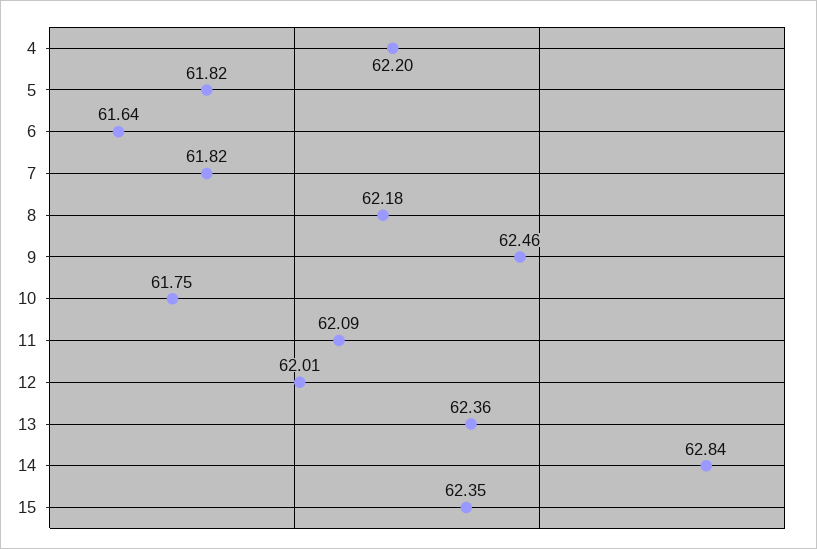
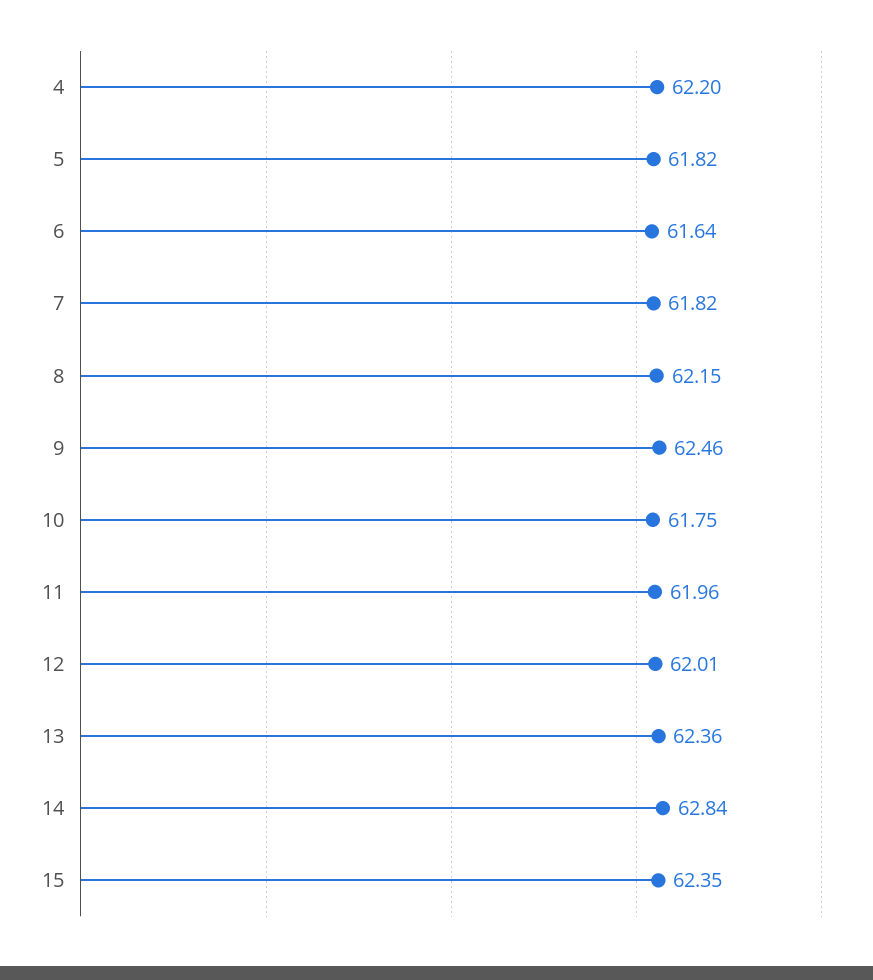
8: 62.18 -> 62.15
11: 62.09 -> 61.96

